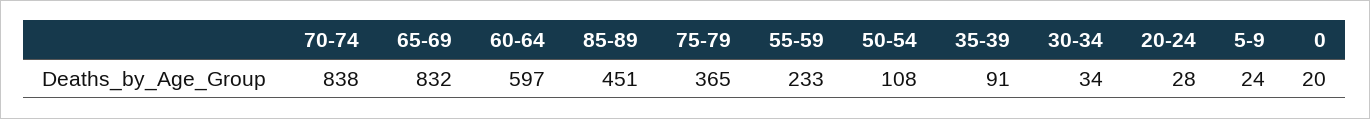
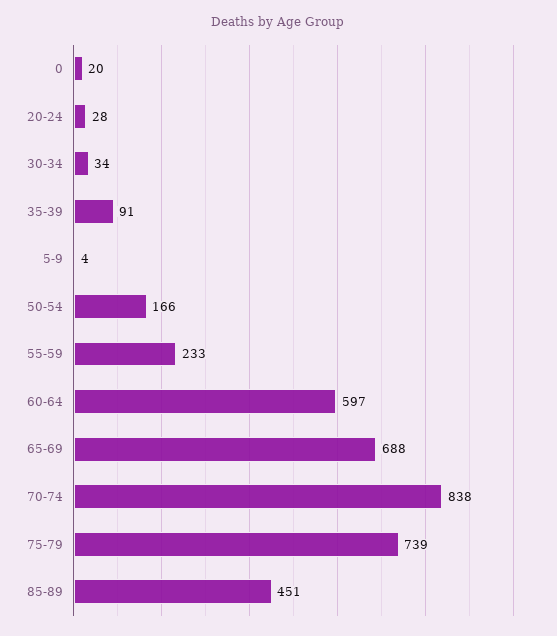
65-69: 832 -> 688
75-79: 365 -> 739
50-54: 108 -> 166
5-9: 24 -> 4

